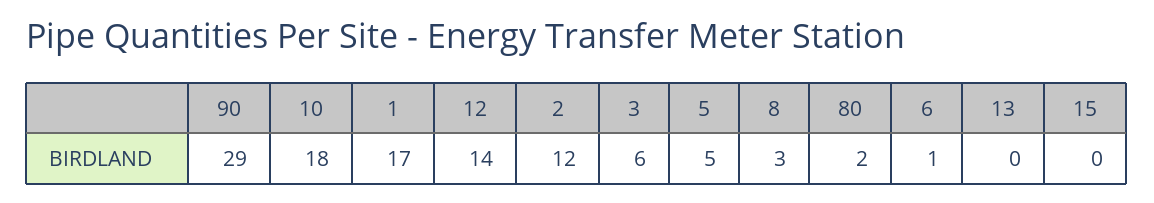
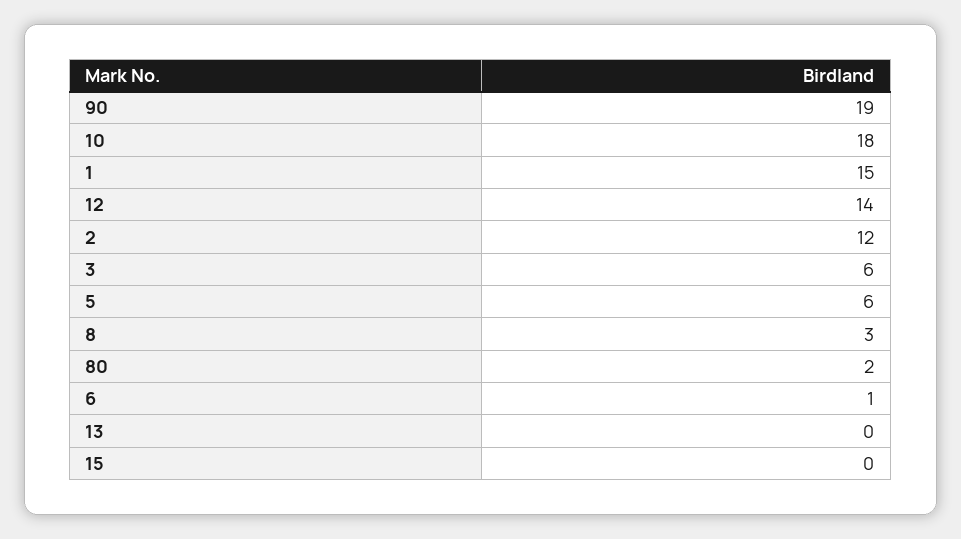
90: 29 -> 19
1: 17 -> 15
5: 5 -> 6

